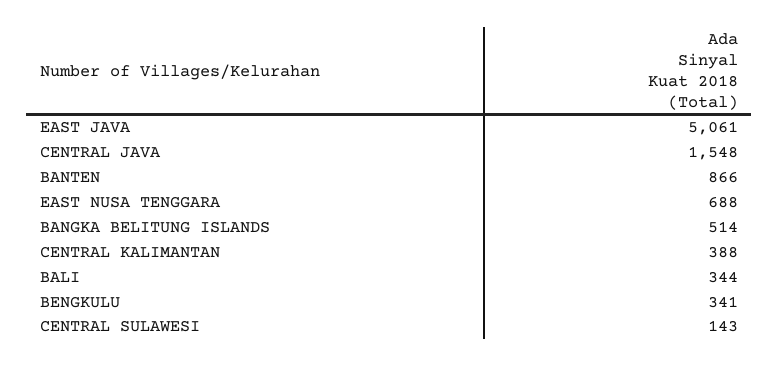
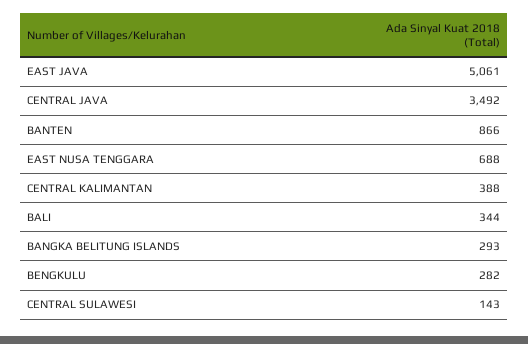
CENTRAL JAVA: 1548 -> 3492
BANGKA BELITUNG ISLANDS: 514 -> 293
BENGKULU: 341 -> 282

